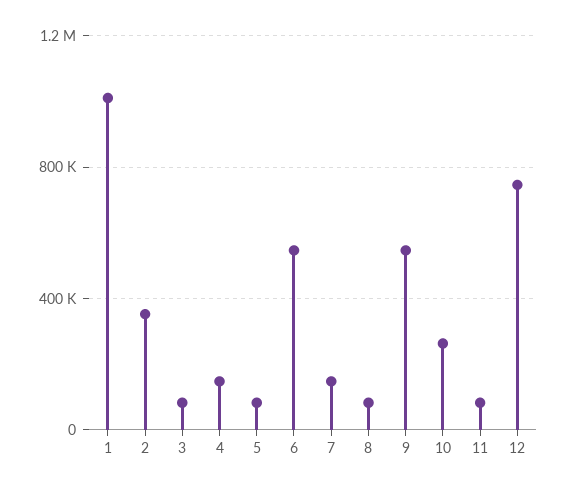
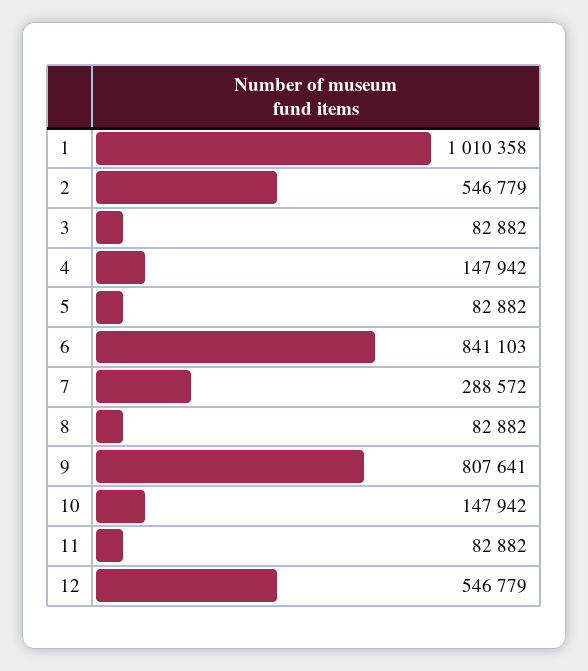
2: 350000 -> 546779
6: 550000 -> 841103
7: 150000 -> 288572
9: 550000 -> 807641
10: 250000 -> 147942
12: 750000 -> 546779

